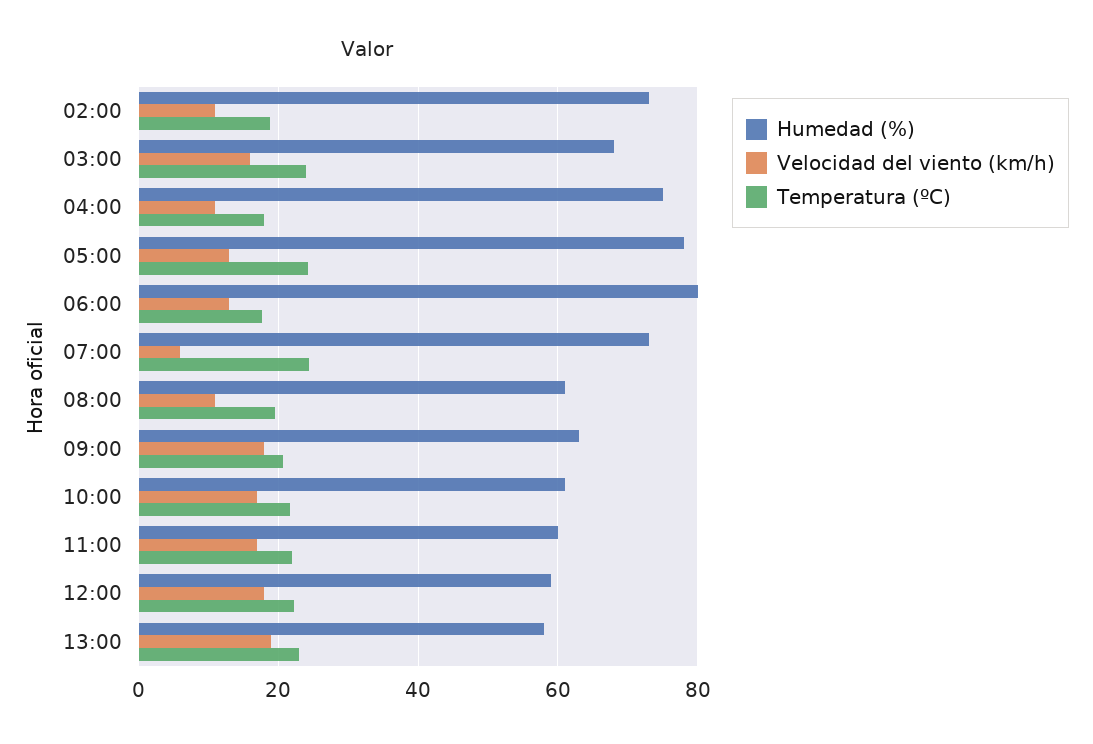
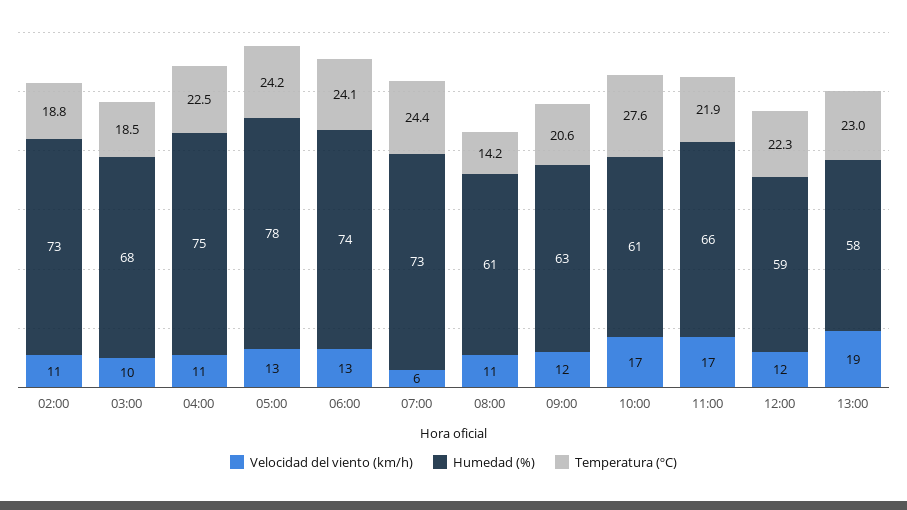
Velocidad del viento (km/h), 03:00: 16 -> 10
Temperatura (ºC), 03:00: 24 -> 18.5
Temperatura (ºC), 04:00: 18 -> 22.5
Humedad (%), 06:00: 80 -> 74
Temperatura (ºC), 06:00: 18 -> 24.1
Temperatura (ºC), 08:00: 20 -> 14.2
Velocidad del viento (km/h), 09:00: 18 -> 12
Temperatura (ºC), 10:00: 22 -> 27.6
Humedad (%), 11:00: 60 -> 66
Velocidad del viento (km/h), 12:00: 18 -> 12

